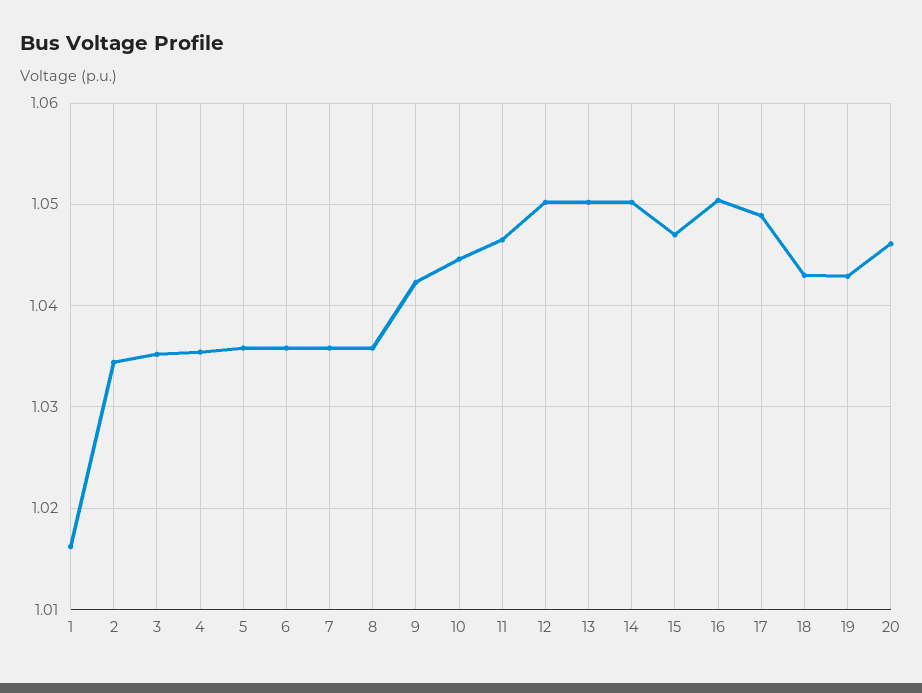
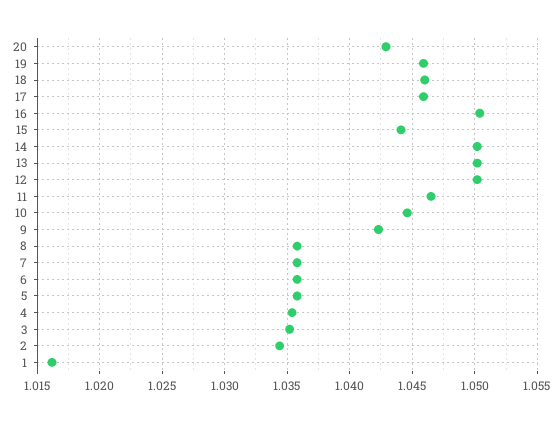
15: 1.047 -> 1.044
17: 1.049 -> 1.046
18: 1.043 -> 1.046
19: 1.043 -> 1.046
20: 1.046 -> 1.043

